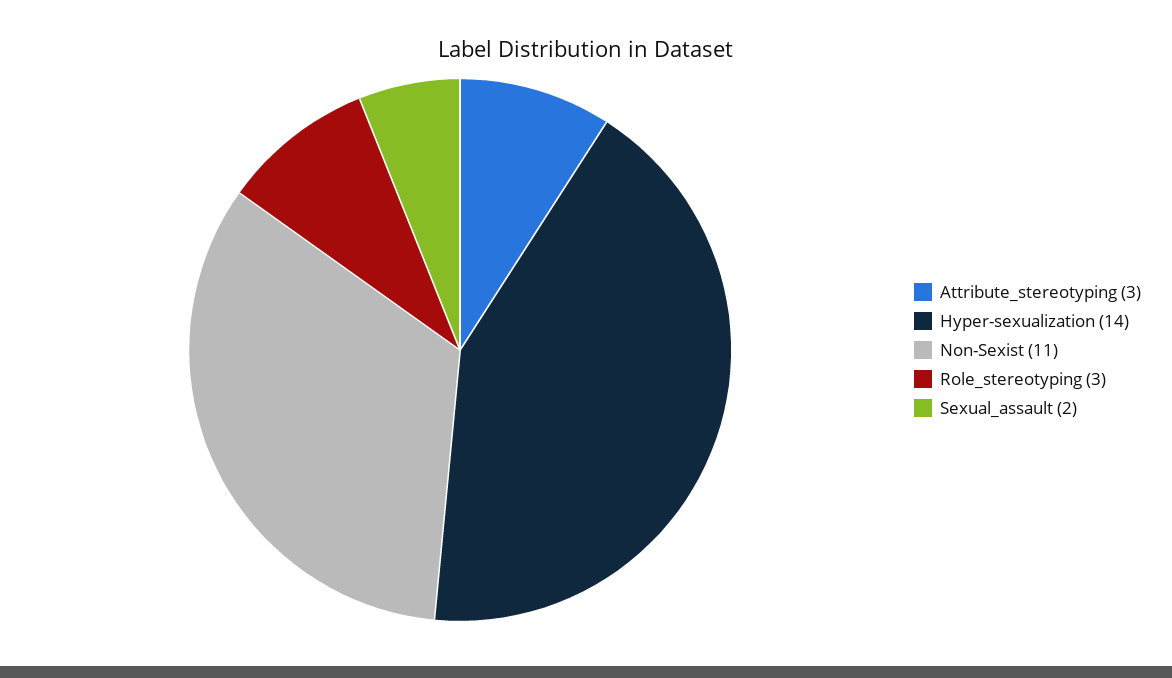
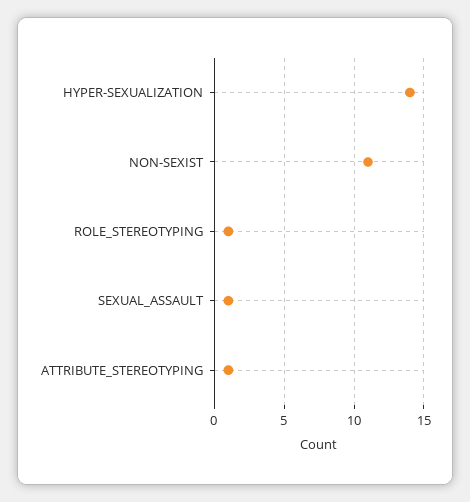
Attribute_stereotyping: 3 -> 1
Role_stereotyping: 3 -> 1
Sexual_assault: 2 -> 1

